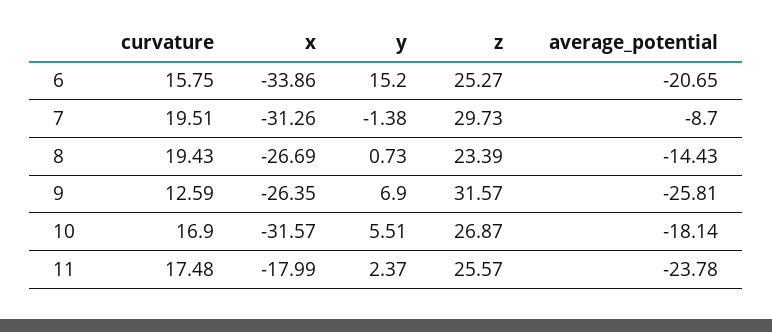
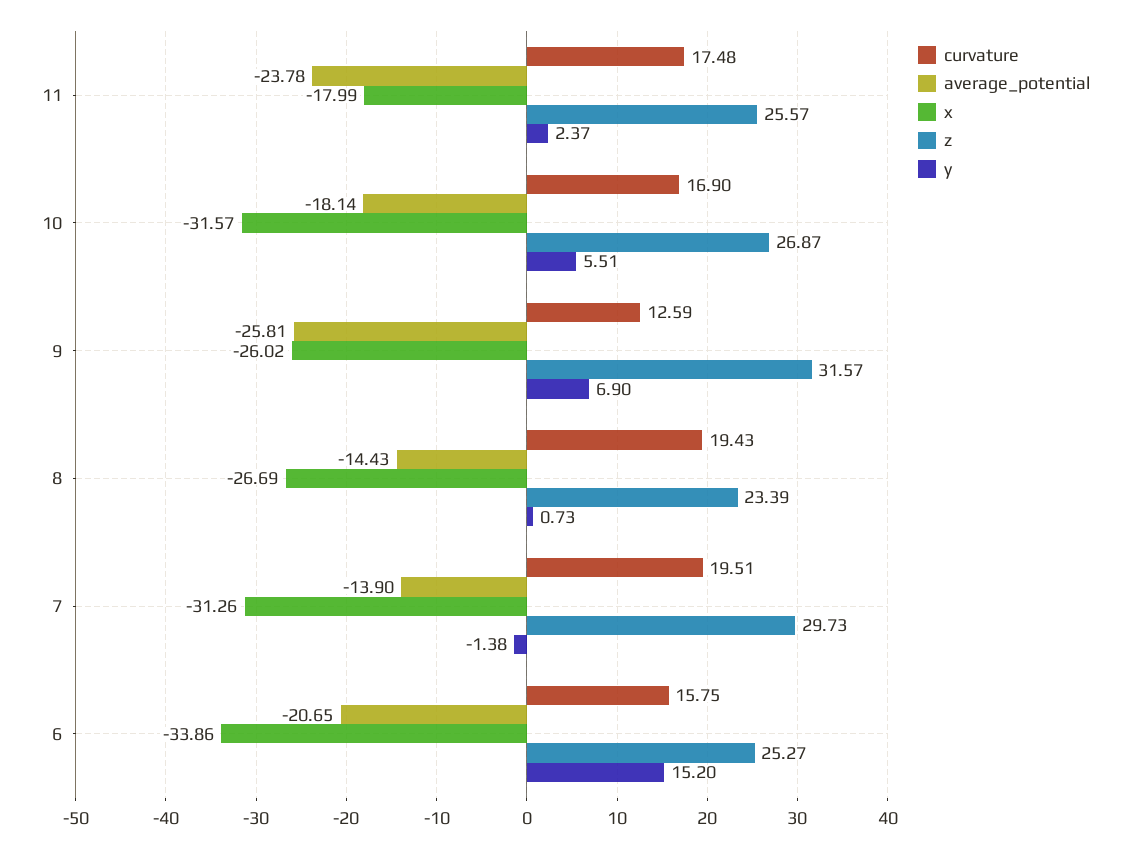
average_potential, 7: -8.7 -> -13.9
x, 9: -26.35 -> -26.02

